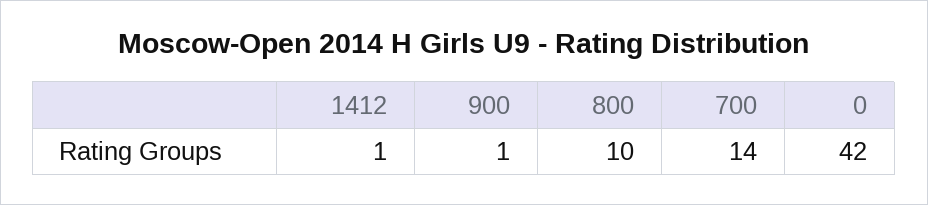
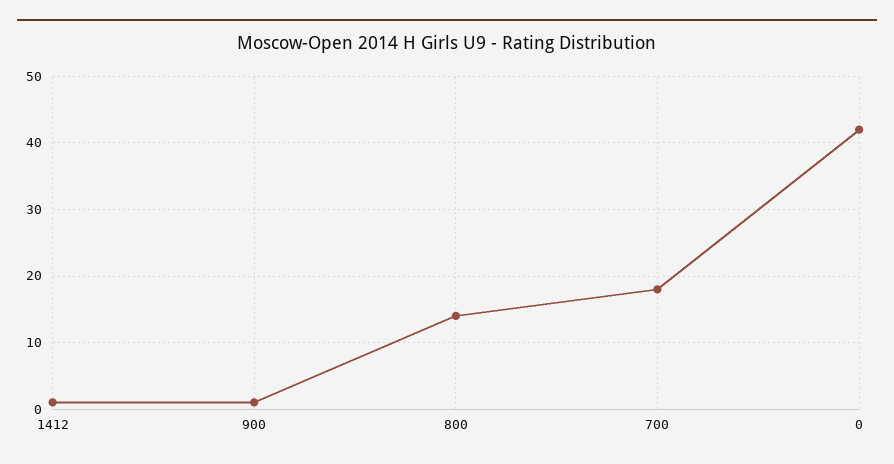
800: 10 -> 14
700: 14 -> 18

